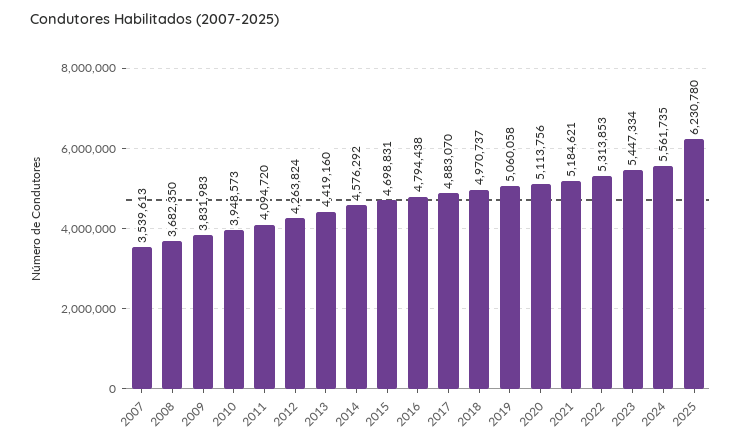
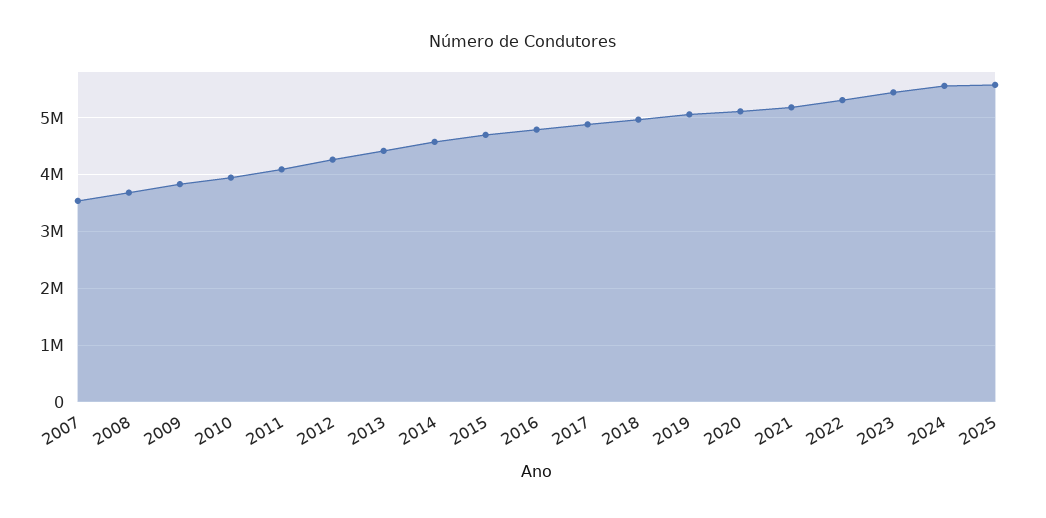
2025: 6230780 -> 5600000

